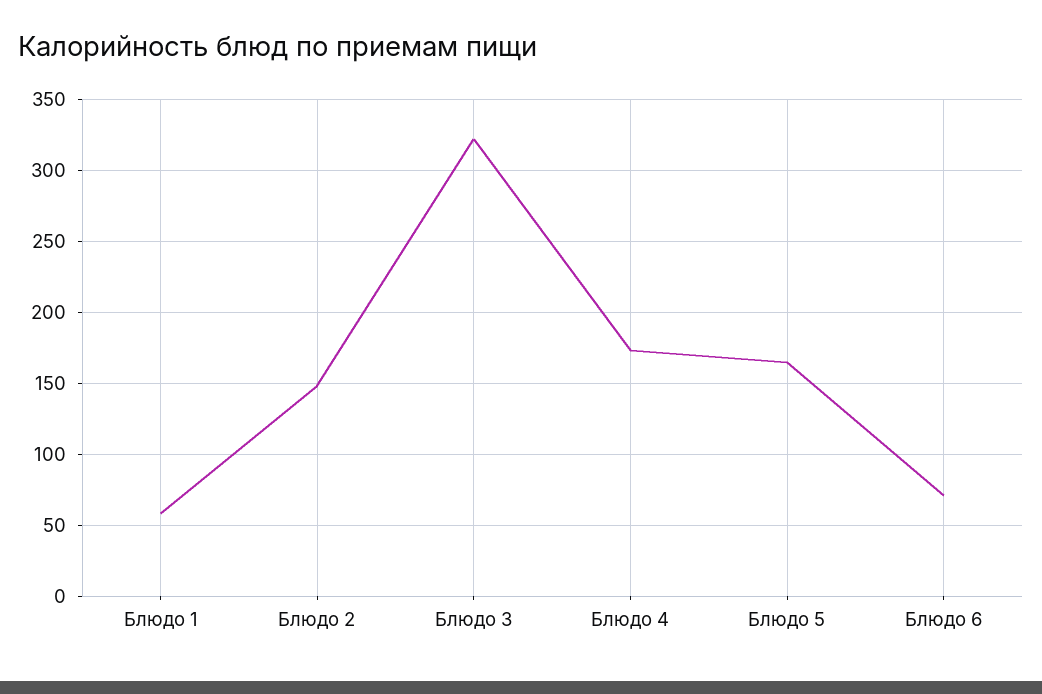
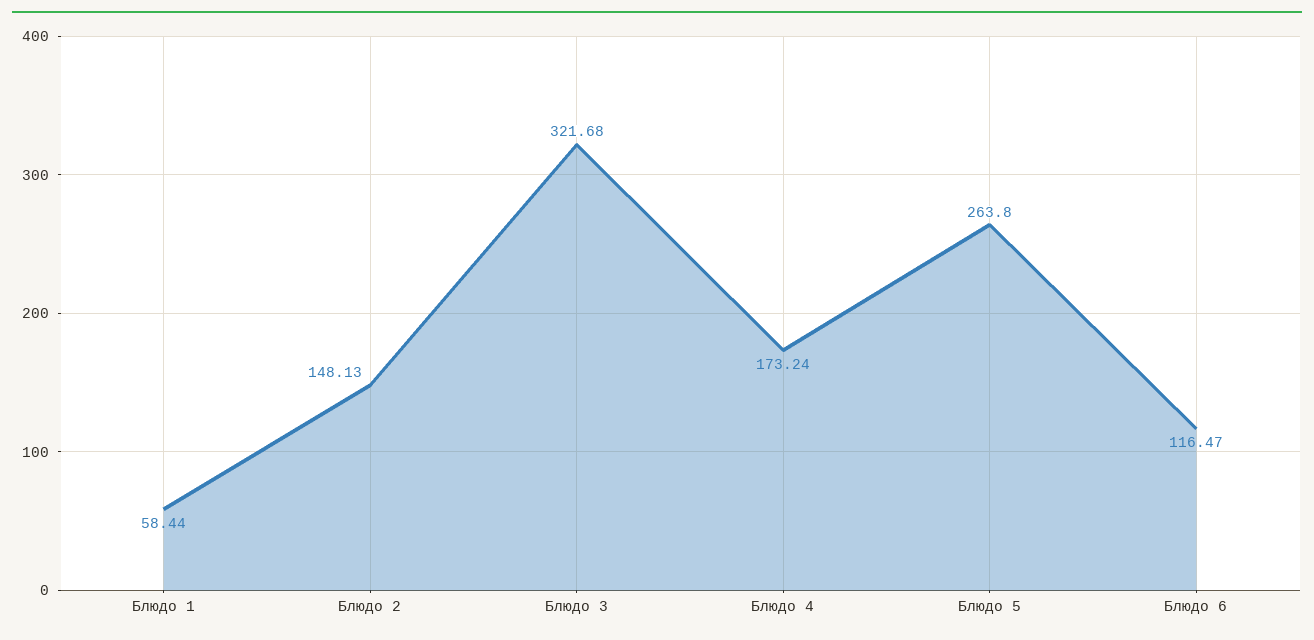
Блюдо 5: 165 -> 263.8
Блюдо 6: 70 -> 116.47

